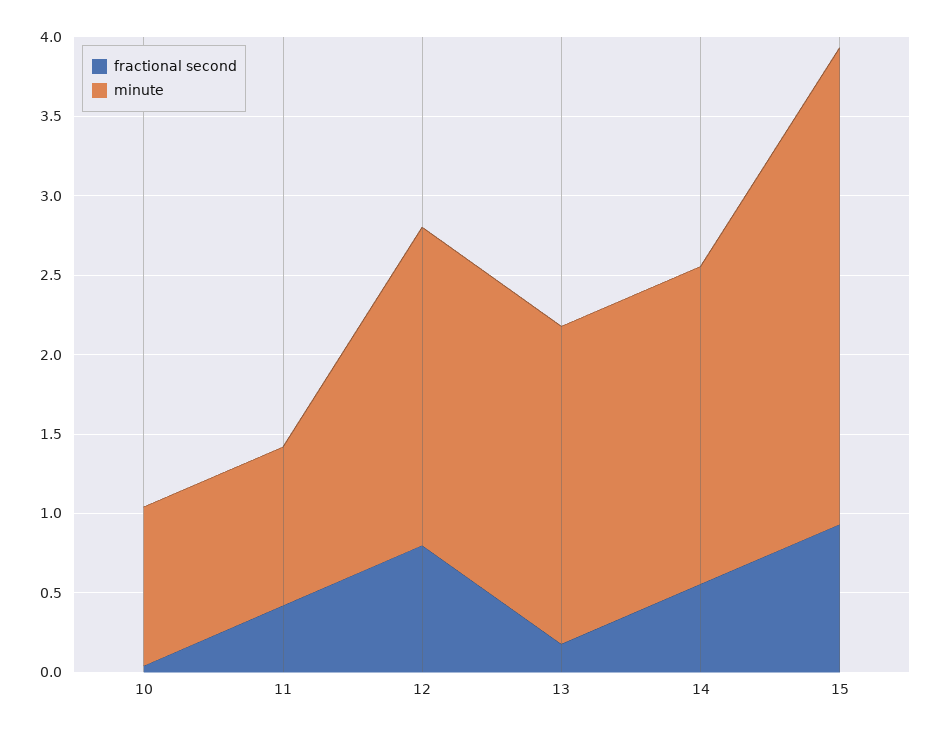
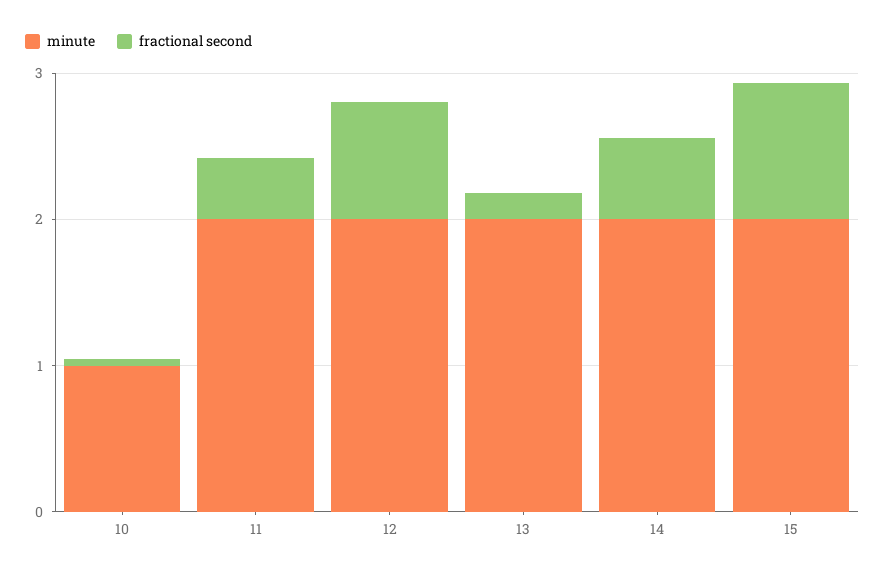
minute, 11: 1 -> 2
minute, 15: 3 -> 2

